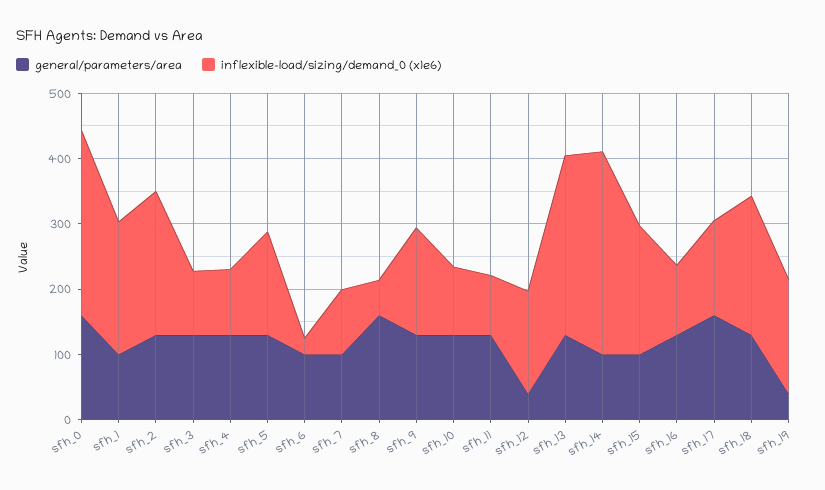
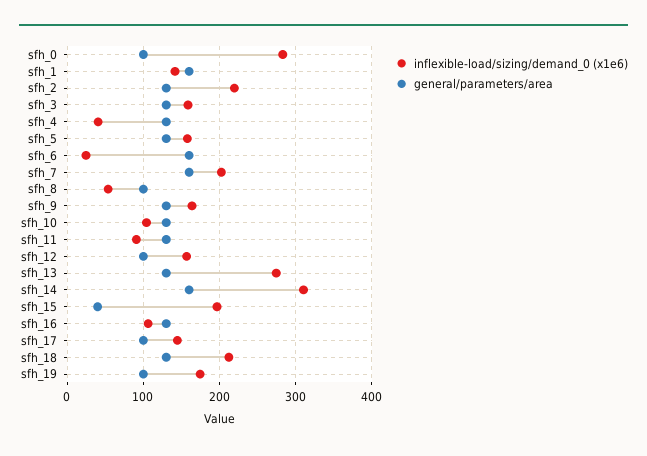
general/parameters/area, sfh_0: 160 -> 100
general/parameters/area, sfh_1: 100 -> 160
inflexible-load/sizing/demand_0 (x1e6), sfh_1: 200 -> 140
inflexible-load/sizing/demand_0 (x1e6), sfh_3: 100 -> 160
inflexible-load/sizing/demand_0 (x1e6), sfh_4: 100 -> 40
general/parameters/area, sfh_6: 100 -> 160
general/parameters/area, sfh_7: 100 -> 160
inflexible-load/sizing/demand_0 (x1e6), sfh_7: 100 -> 200
general/parameters/area, sfh_8: 160 -> 100
general/parameters/area, sfh_12: 40 -> 100
general/parameters/area, sfh_14: 100 -> 160
general/parameters/area, sfh_15: 100 -> 40
general/parameters/area, sfh_17: 160 -> 100
general/parameters/area, sfh_19: 40 -> 100

